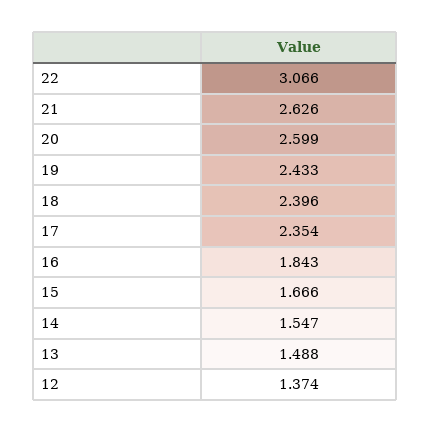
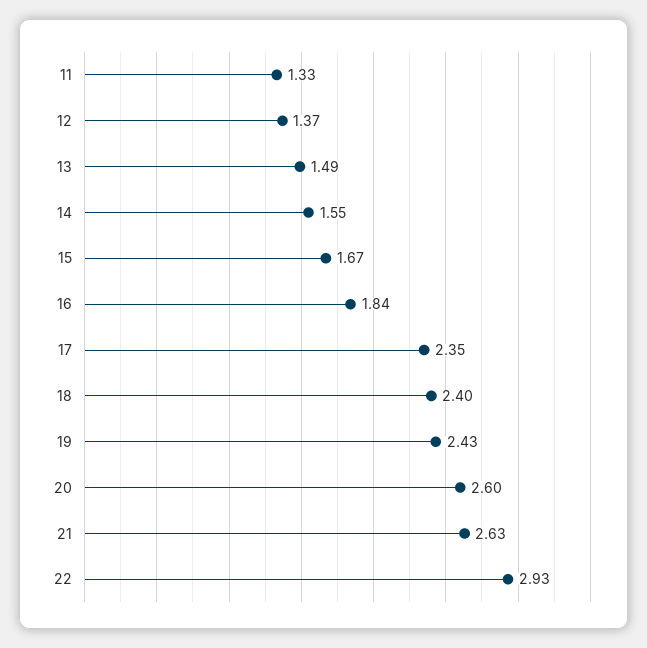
22: 3.066 -> 2.93
11: none -> 1.33

